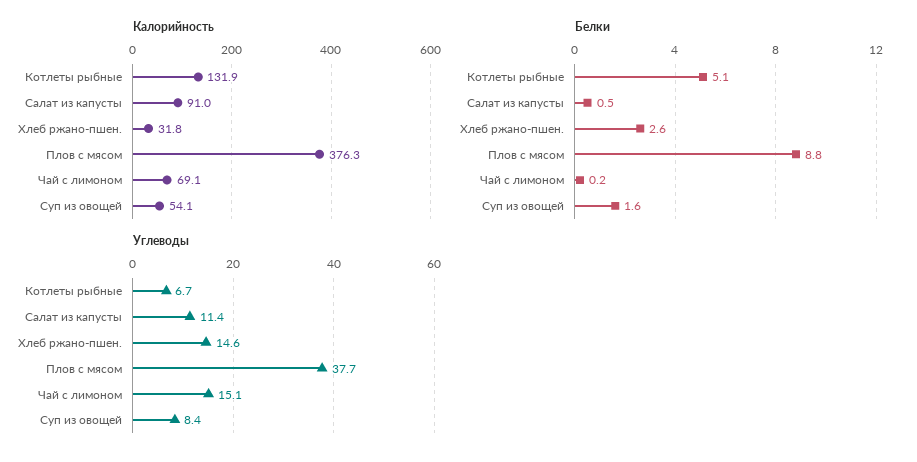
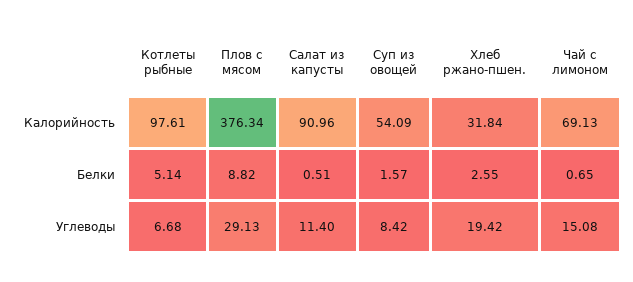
Калорийность, Котлеты рыбные: 131.9 -> 97.61
Белки, Чай с лимоном: 0.2 -> 0.65
Углеводы, Хлеб ржано-пшен.: 14.6 -> 19.42
Углеводы, Плов с мясом: 37.7 -> 29.13

